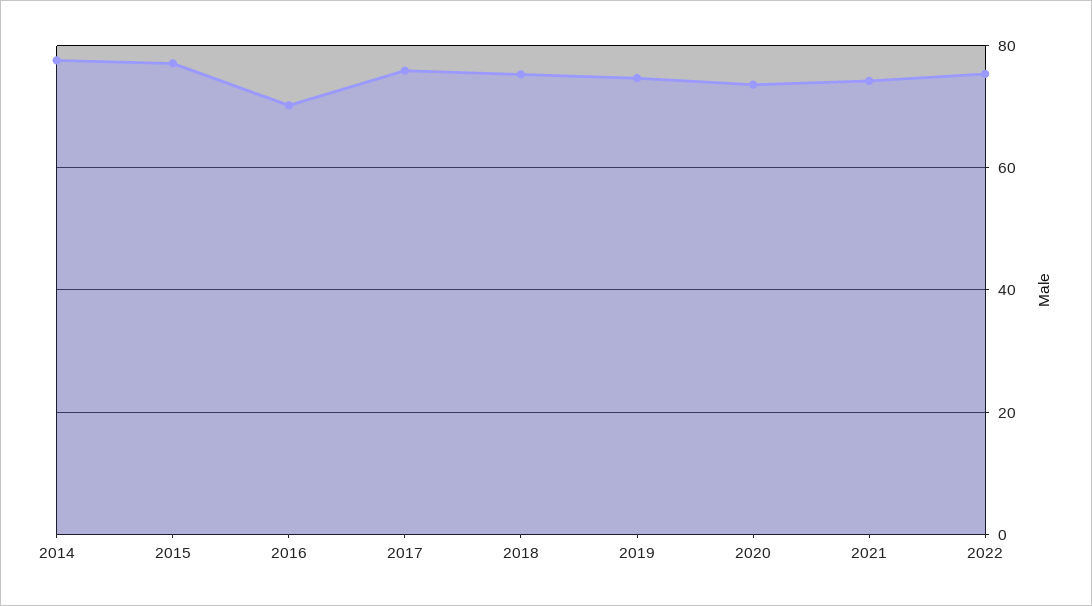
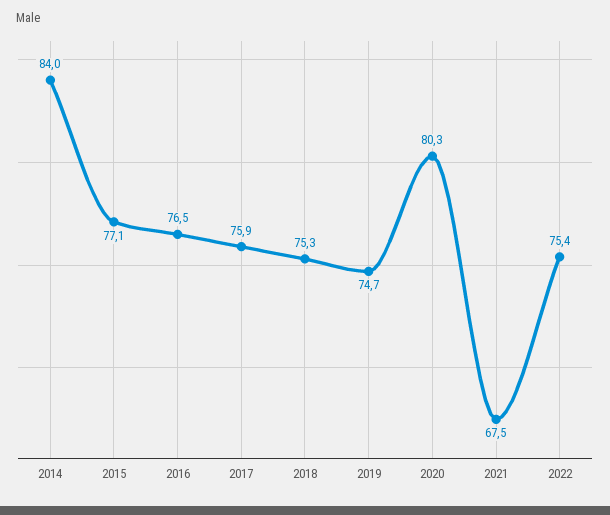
2014: 78 -> 84
2016: 70 -> 76.5
2020: 74 -> 80.3
2021: 74 -> 67.5

